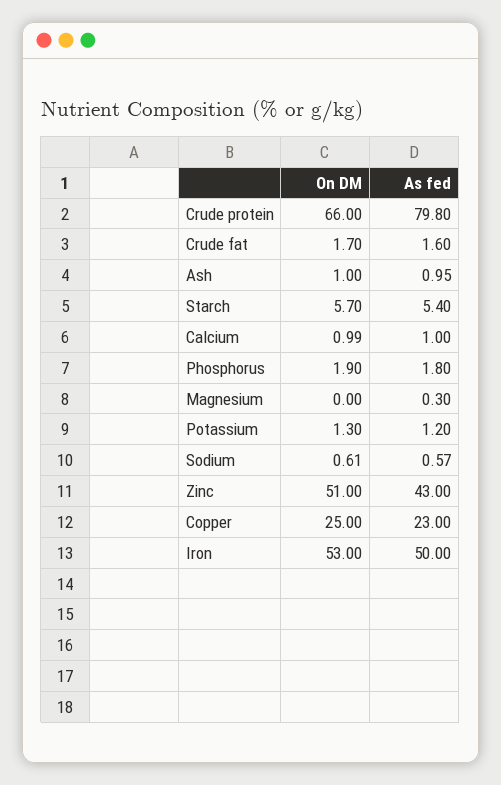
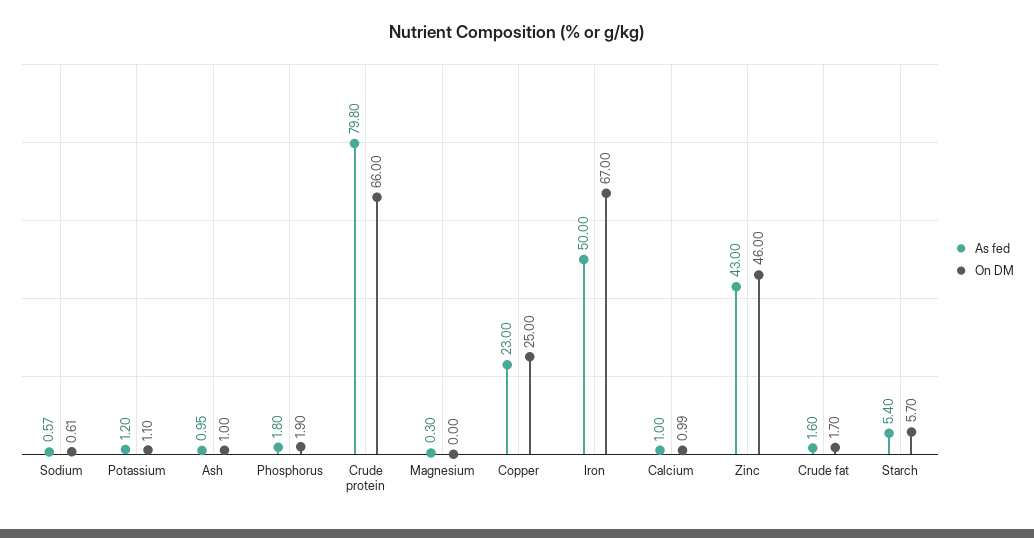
On DM, Potassium: 1.3 -> 1.1
On DM, Zinc: 51 -> 46
On DM, Iron: 53 -> 67

